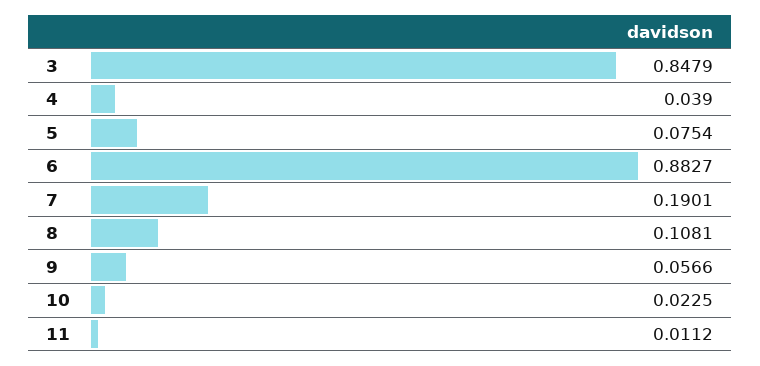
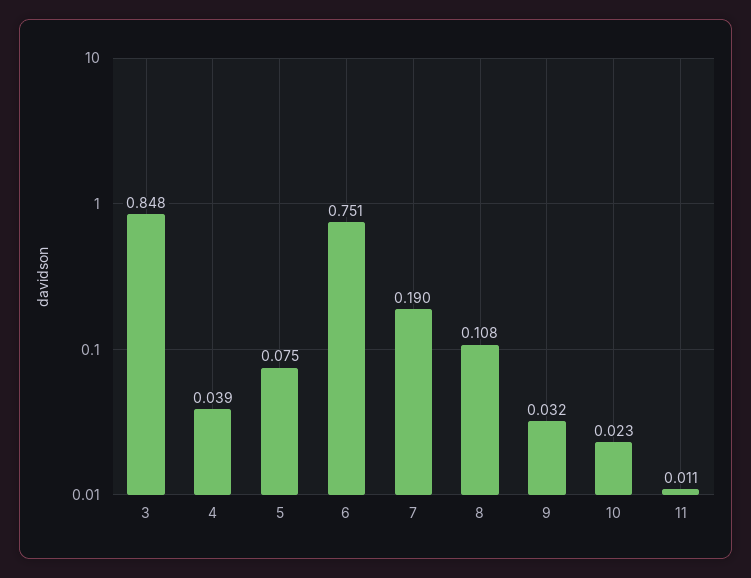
6: 0.8827 -> 0.751
9: 0.0566 -> 0.032

